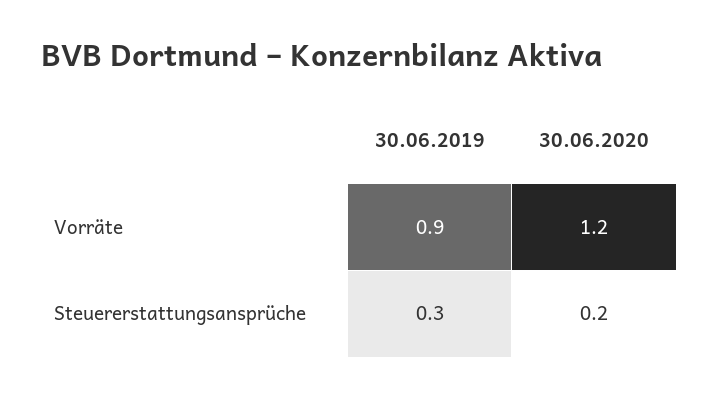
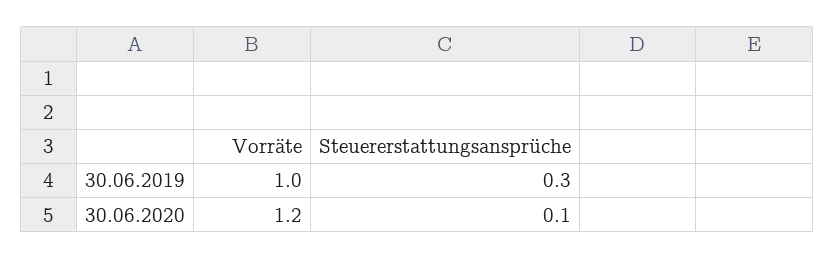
30.06.2019, Vorräte: 0.9 -> 1
30.06.2020, Steuererstattungsansprüche: 0.2 -> 0.1

